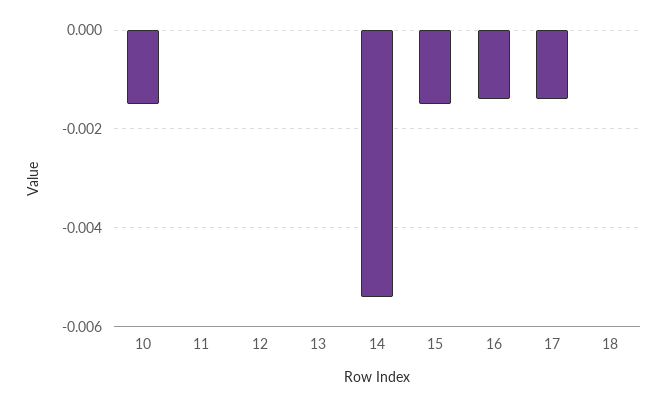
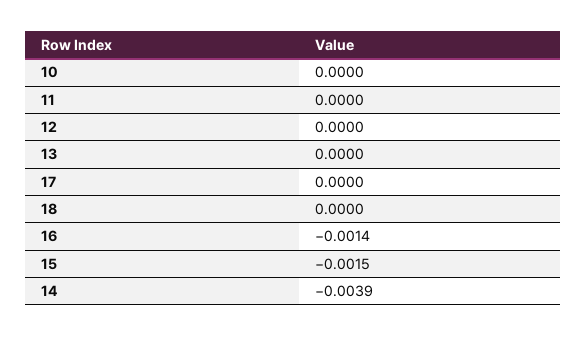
10: -0.0015 -> 0
14: -0.0055 -> -0.0039
17: -0.0015 -> 0

